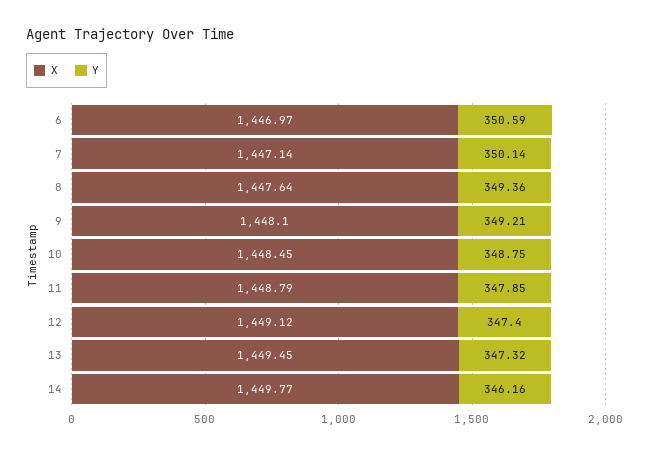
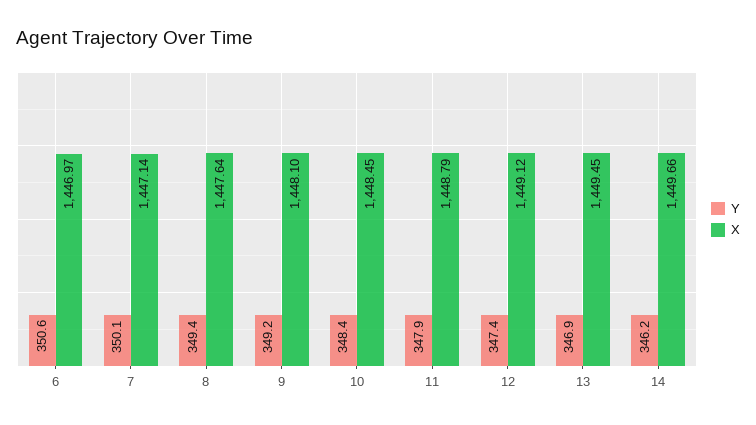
Y, 10: 348.75 -> 348.4
Y, 13: 347.32 -> 346.9
X, 14: 1449.77 -> 1449.66

